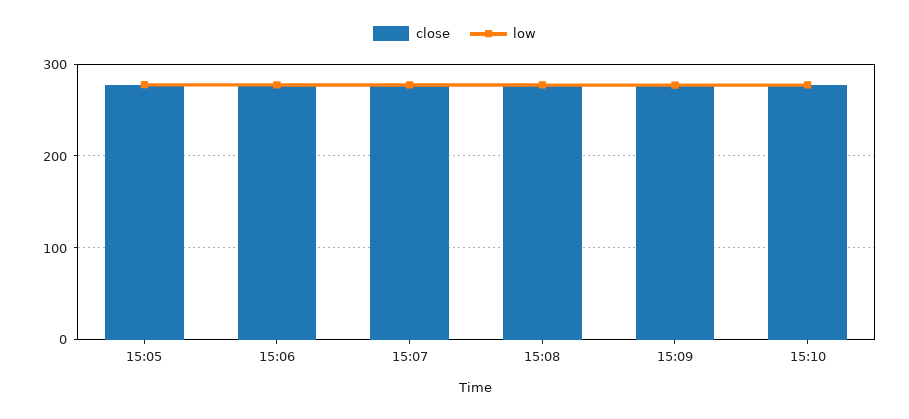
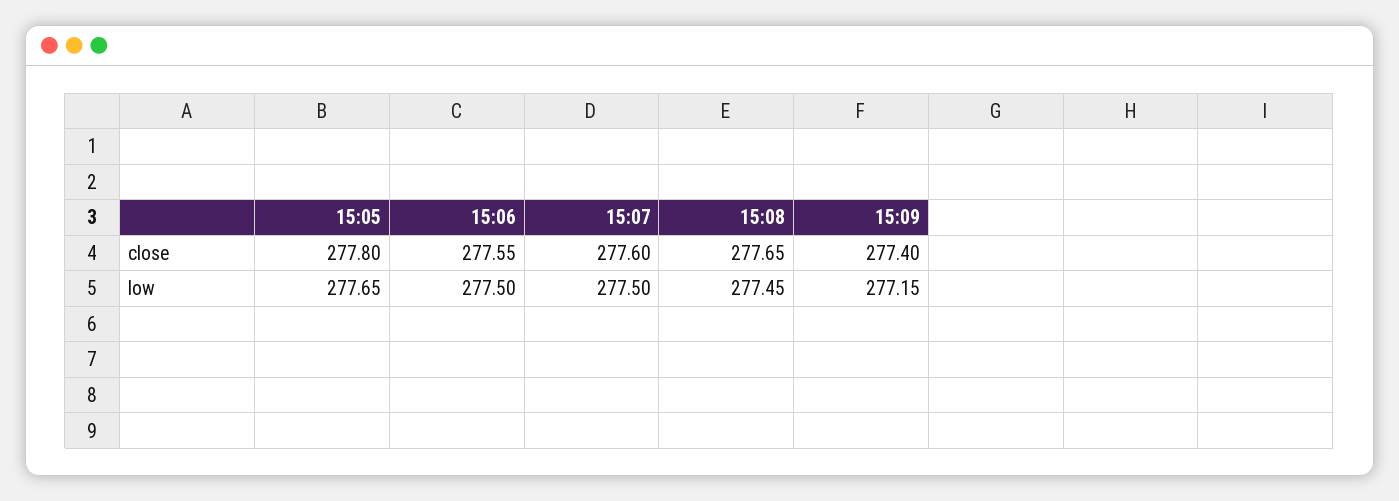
close, 15:10: 280 -> none
low, 15:10: 280 -> none

